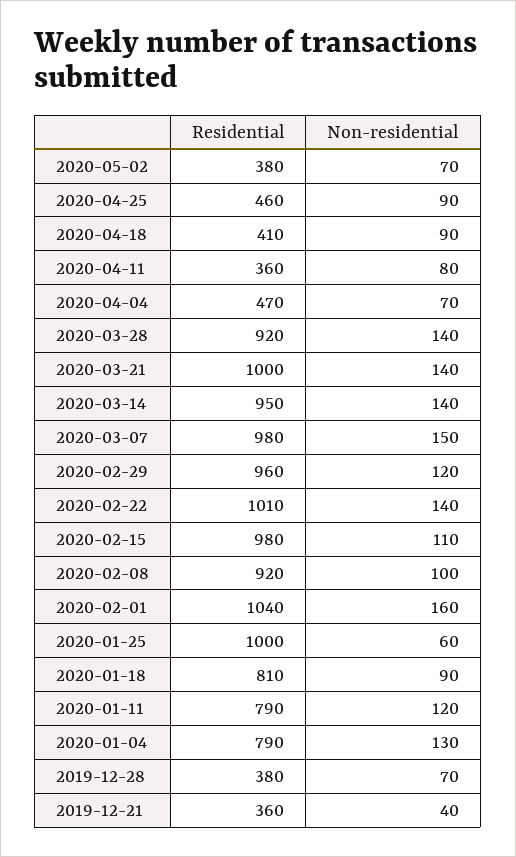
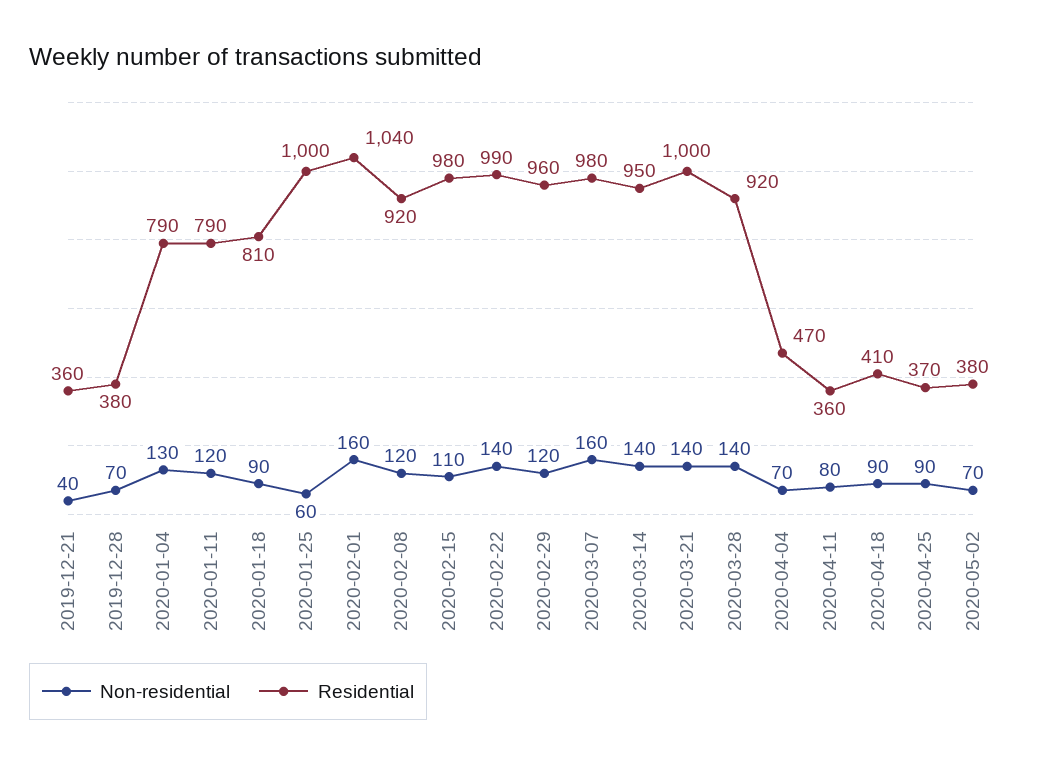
Residential, 2020-04-25: 460 -> 370
Non-residential, 2020-03-07: 150 -> 160
Residential, 2020-02-22: 1010 -> 990
Non-residential, 2020-02-08: 100 -> 120

